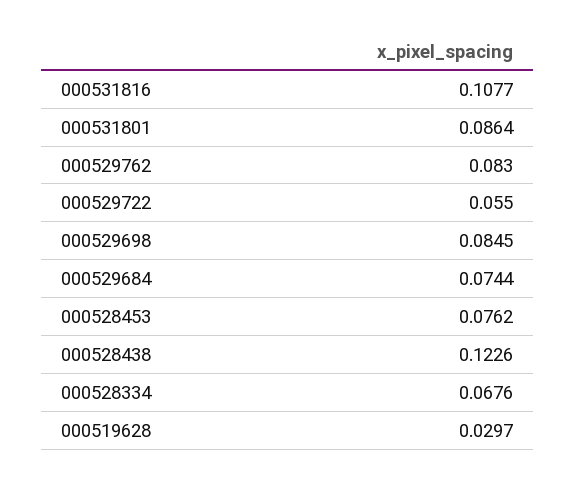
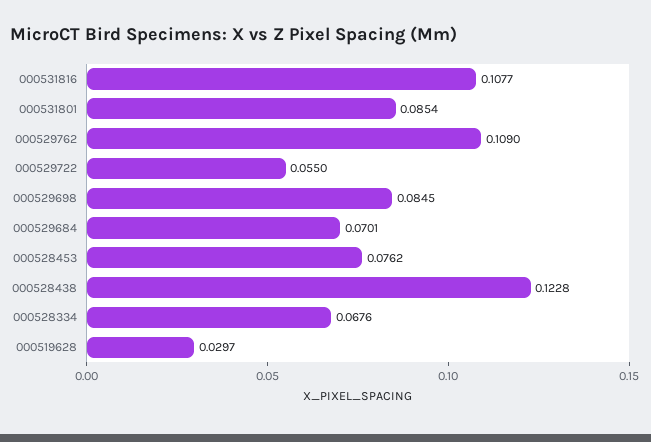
000531801: 0.0864 -> 0.0854
000529762: 0.083 -> 0.109
000529684: 0.0744 -> 0.0701
000528438: 0.1226 -> 0.1228

